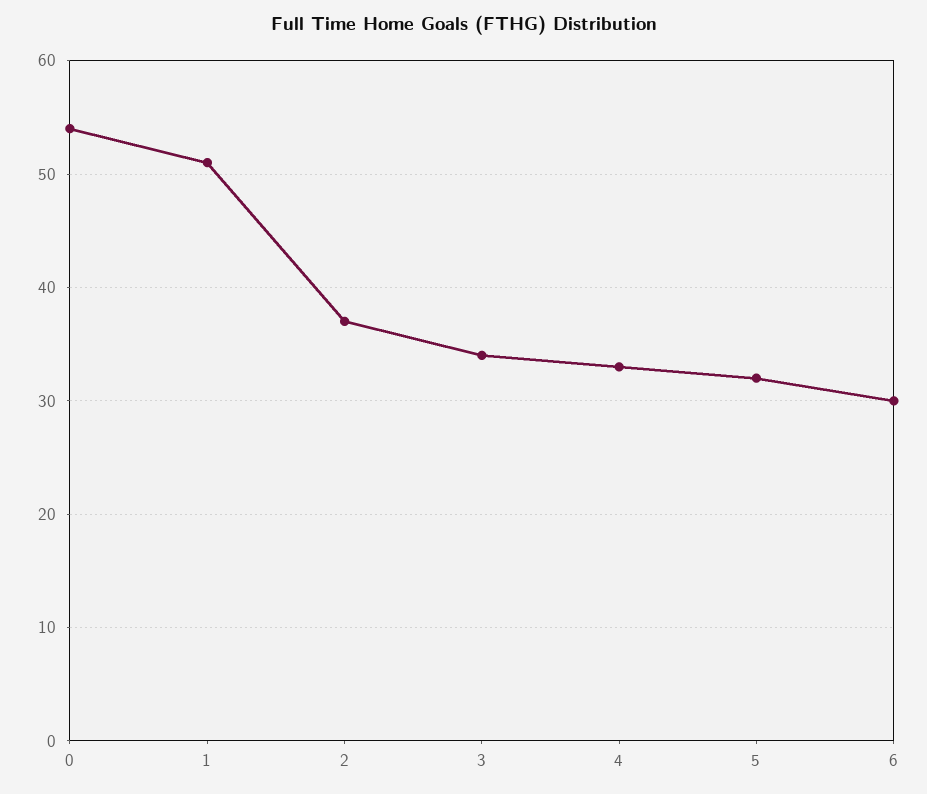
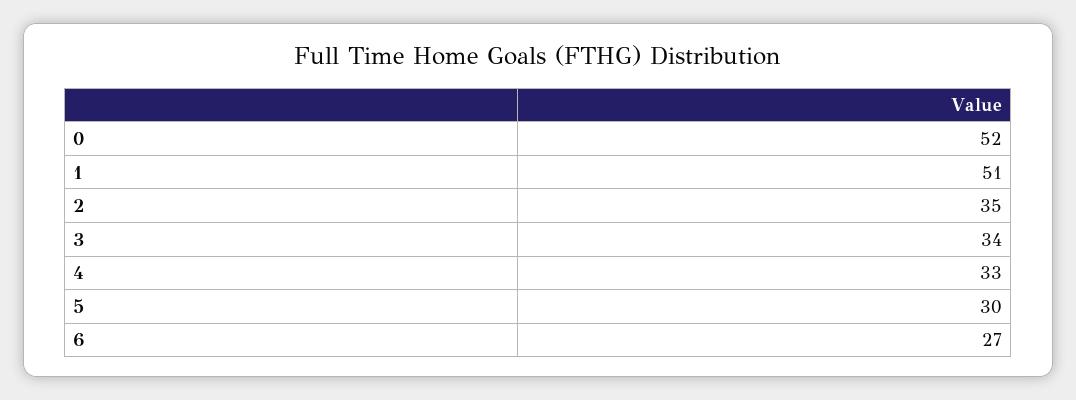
0: 54 -> 52
2: 37 -> 35
5: 32 -> 30
6: 30 -> 27

